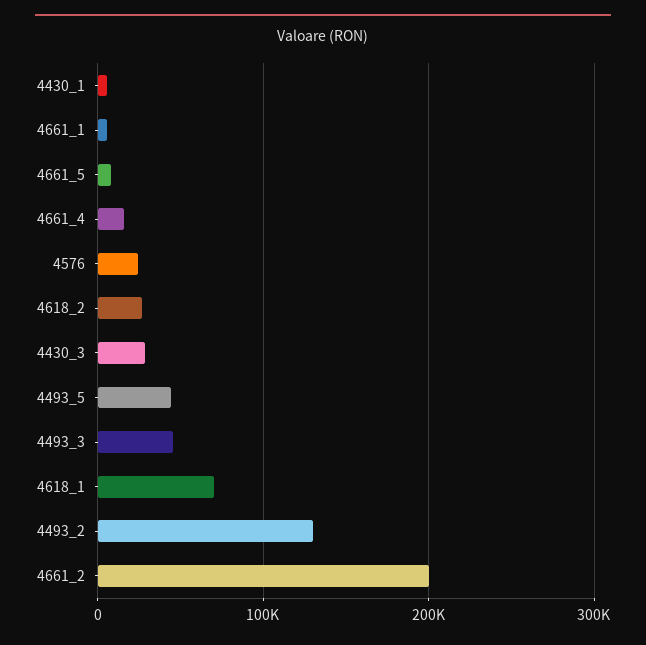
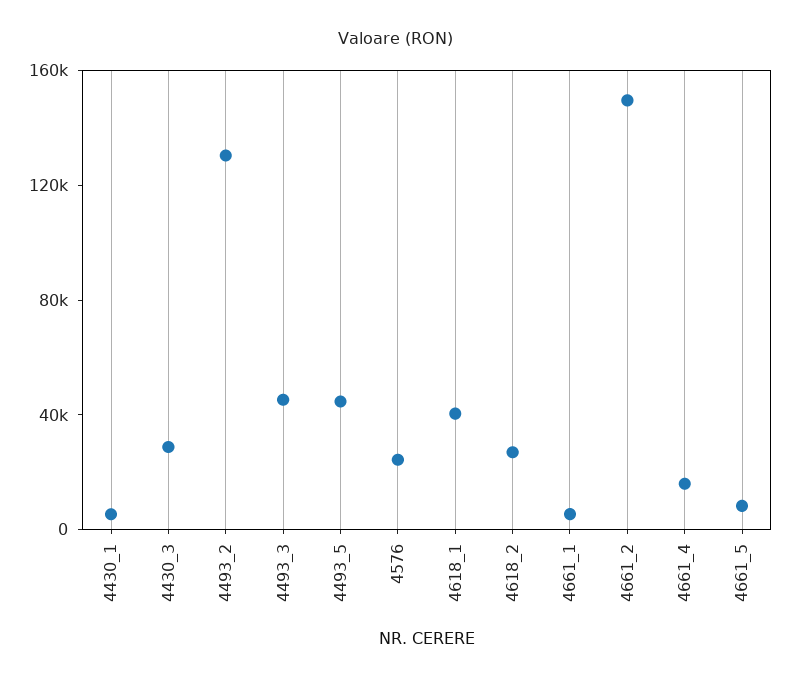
4618_1: 70000 -> 40000
4661_2: 200000 -> 150000

